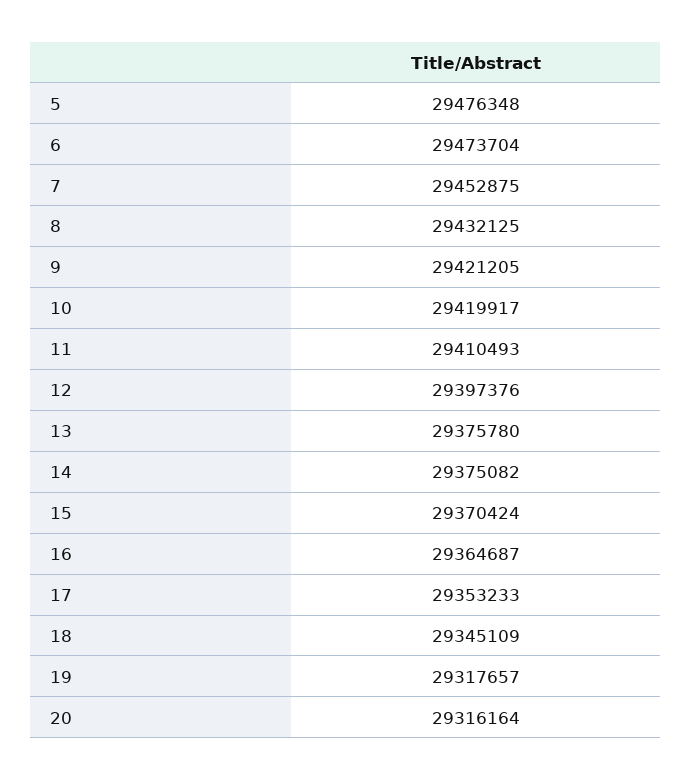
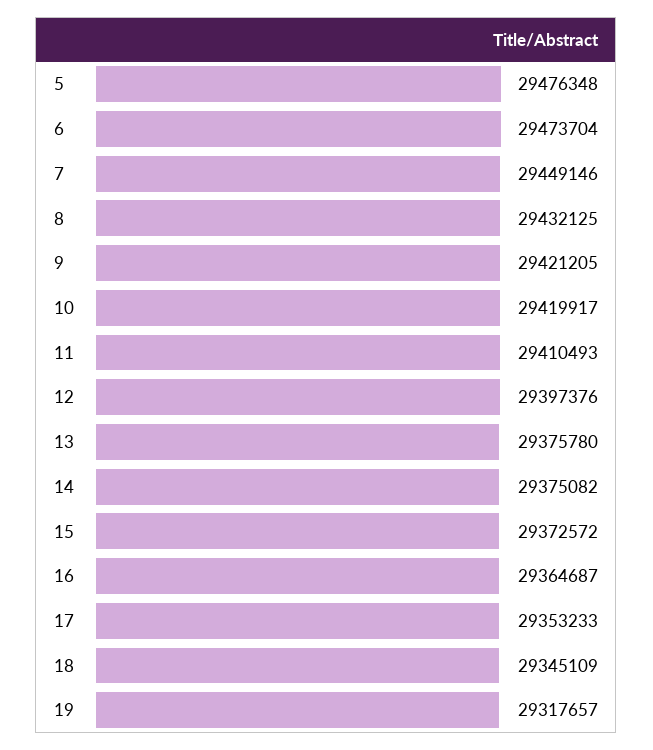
7: 29452875 -> 29449146
15: 29370424 -> 29372572
20: 29316164 -> none

